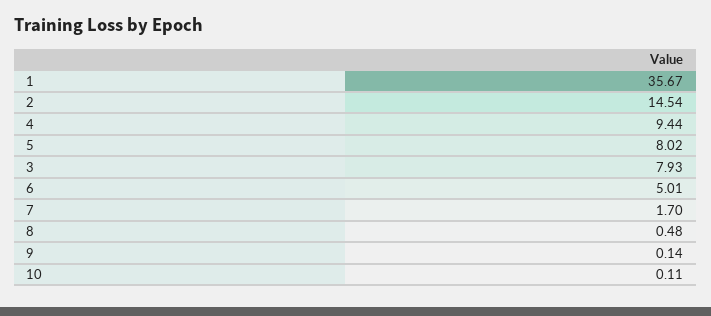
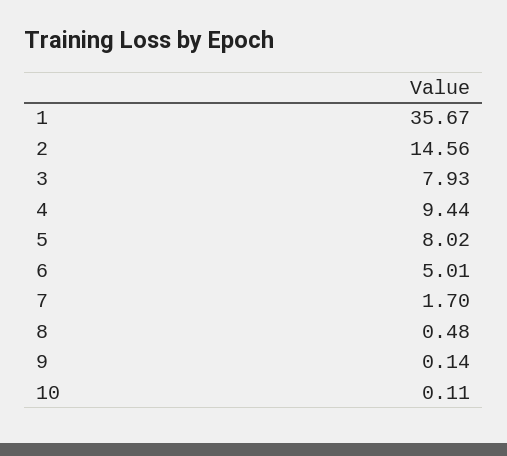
2: 14.54 -> 14.56

